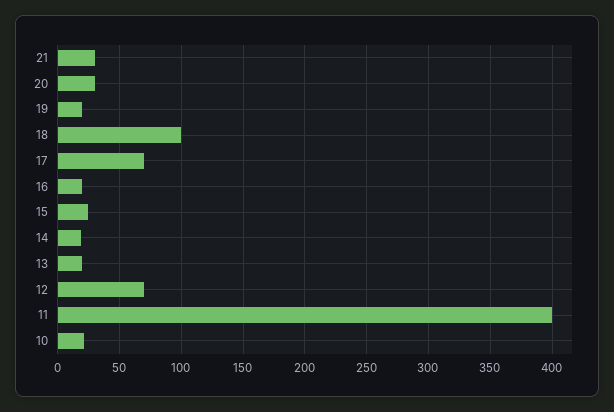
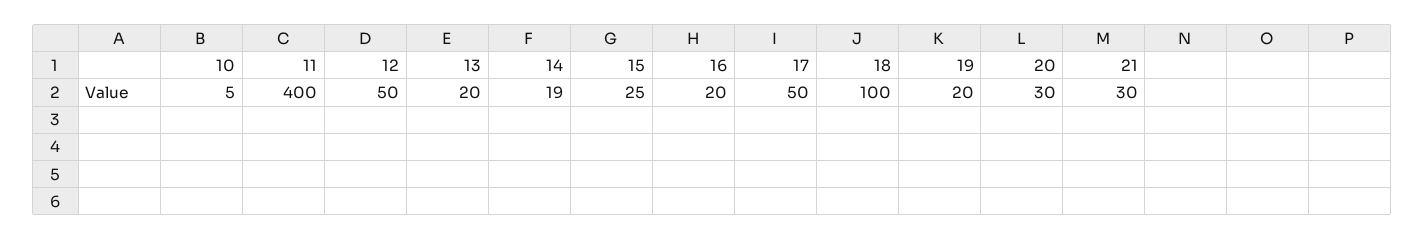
17: 70 -> 50
12: 70 -> 50
10: 20 -> 5

